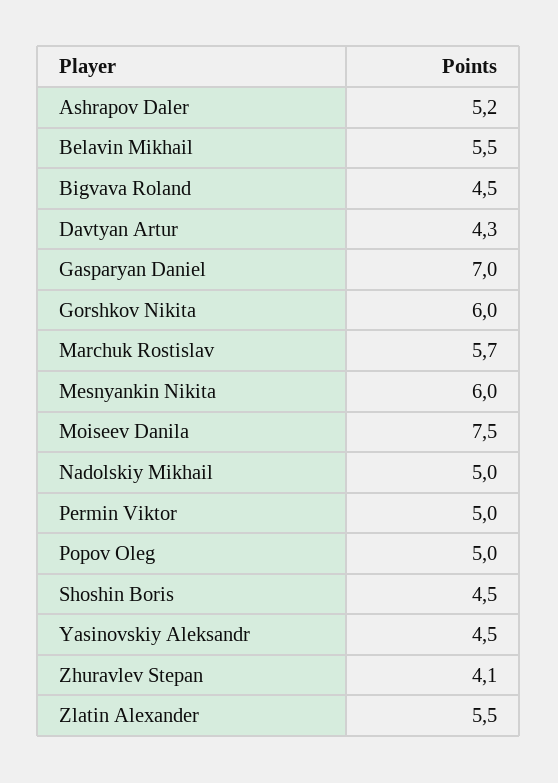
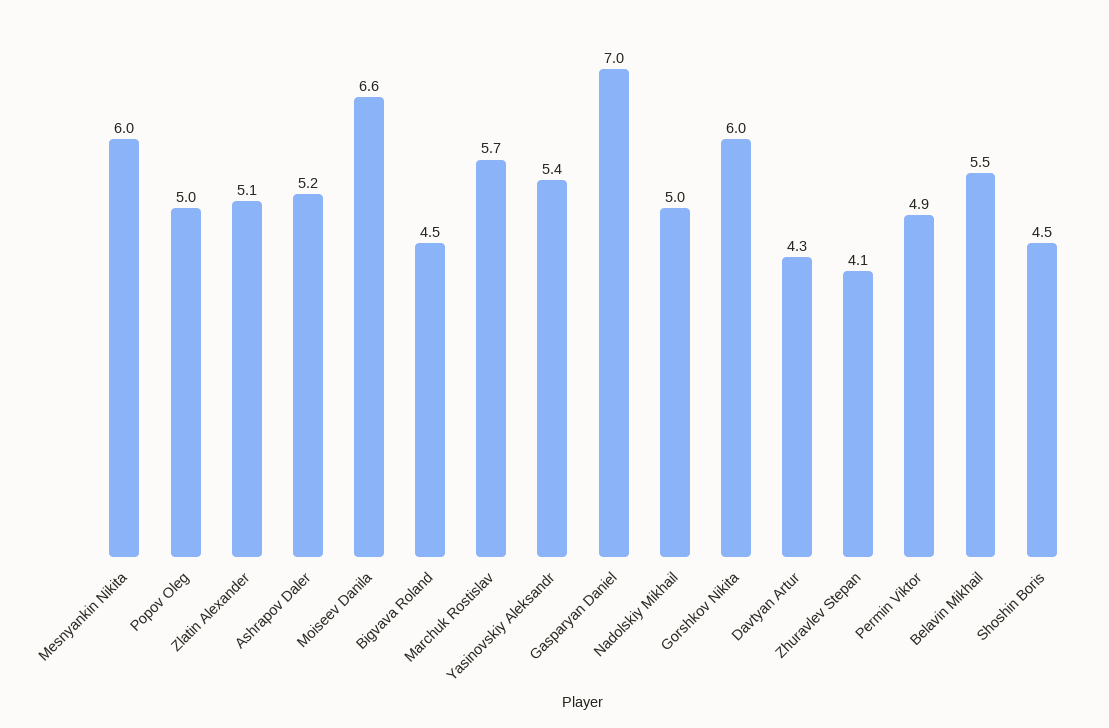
Moiseev Danila: 7.5 -> 6.6
Permin Viktor: 5 -> 4.9
Yasinovskiy Aleksandr: 4.5 -> 5.4
Zlatin Alexander: 5.5 -> 5.1

